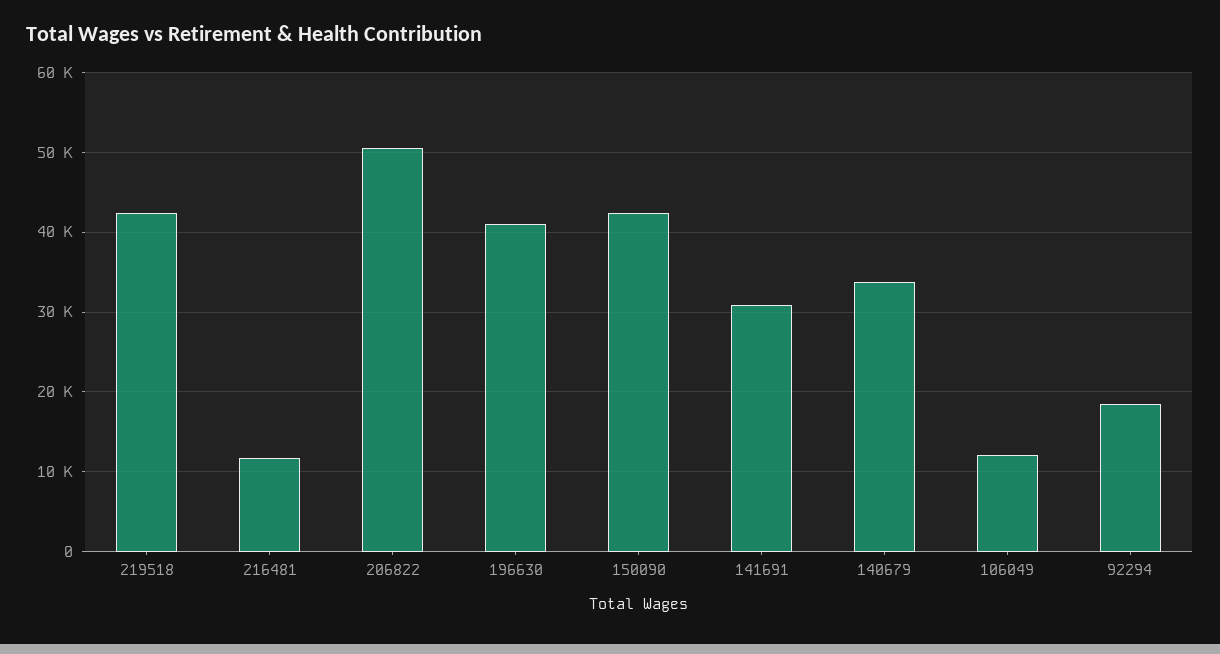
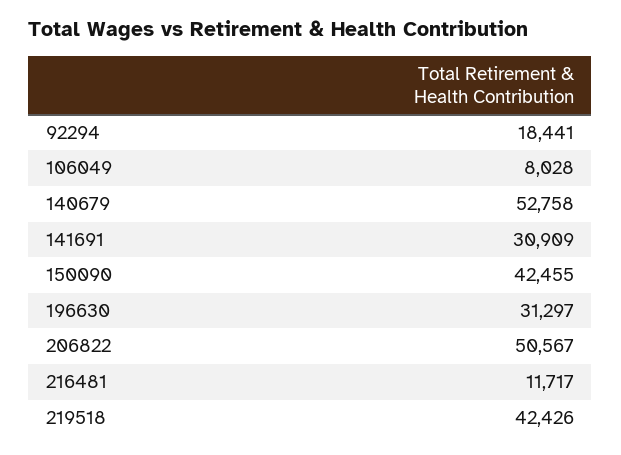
196630: 41000 -> 31297
140679: 34000 -> 52758
106049: 12000 -> 8028

